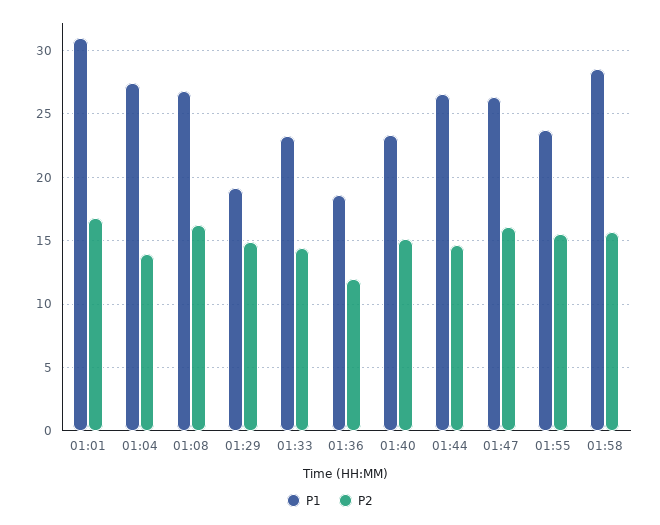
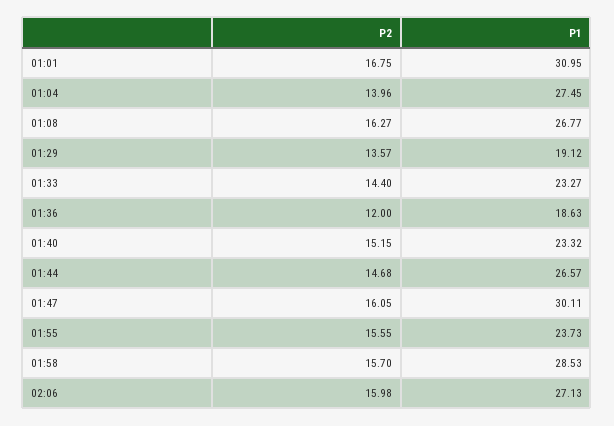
P2, 01:29: 15 -> 13.57
P1, 01:47: 26.5 -> 30.11
P2, 02:06: none -> 15.98
P1, 02:06: none -> 27.13

